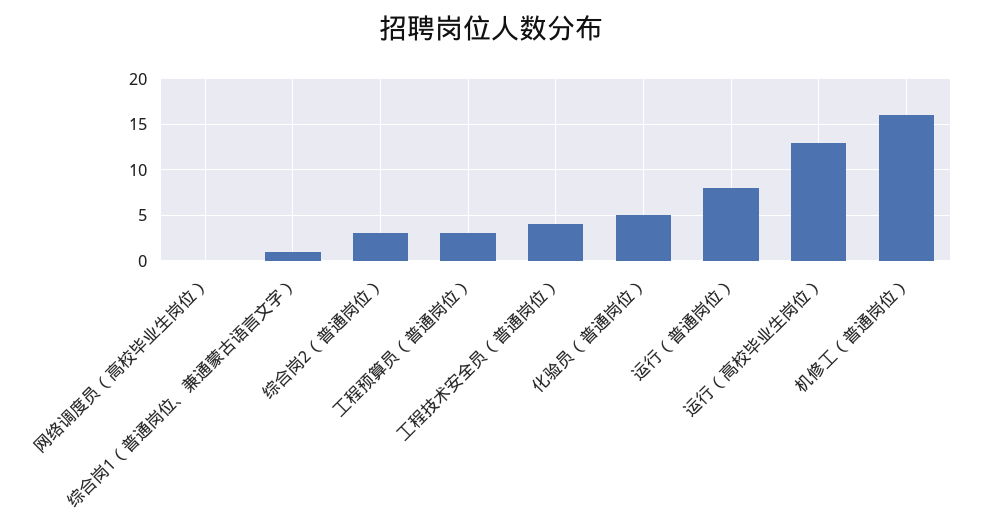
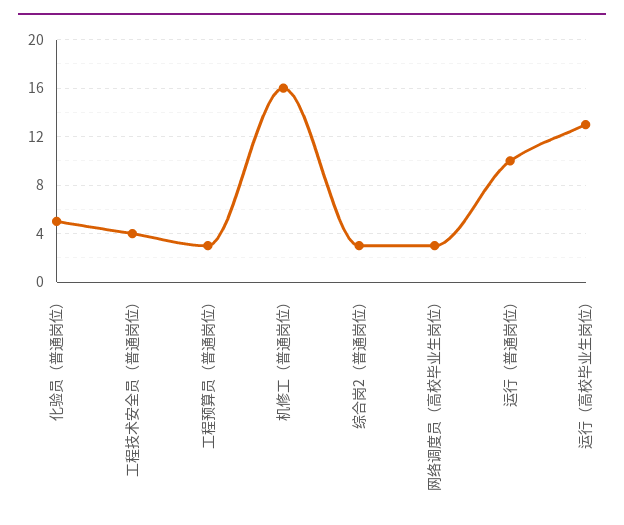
网络调度员（高校毕业生岗位）: 0 -> 3
综合岗1（普通岗位、兼通蒙古语言文字）: 1 -> none
运行（普通岗位）: 8 -> 10

